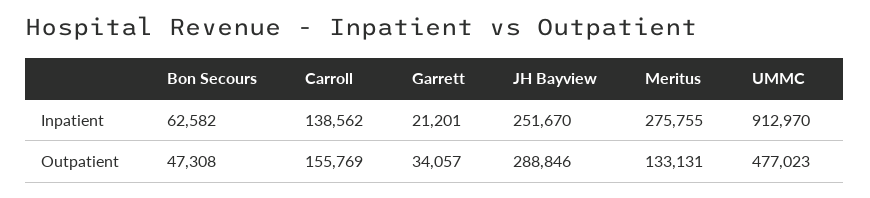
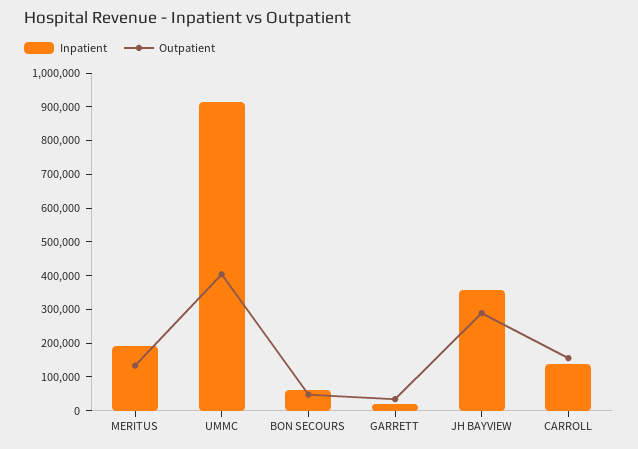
Inpatient, JH Bayview: 251670 -> 350000
Inpatient, Meritus: 275755 -> 200000
Outpatient, UMMC: 477023 -> 400000

